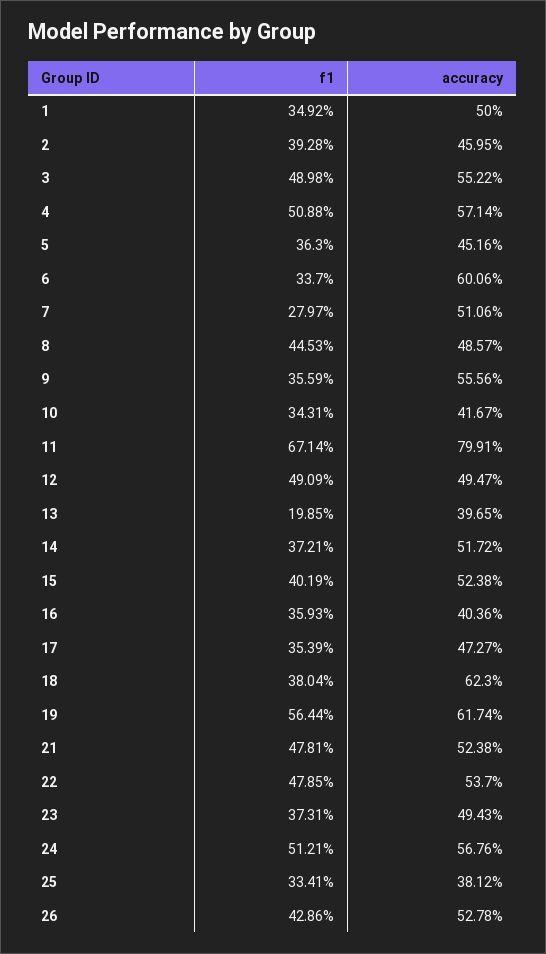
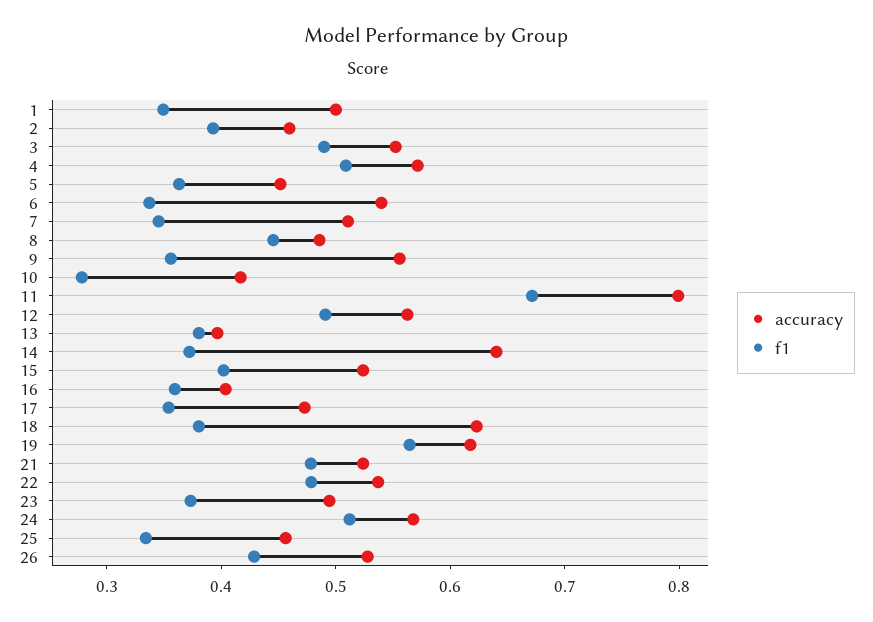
accuracy, 6: 0.6006 -> 0.54
f1, 7: 0.2797 -> 0.34
f1, 10: 0.3431 -> 0.28
accuracy, 12: 0.4947 -> 0.56
f1, 13: 0.1985 -> 0.38
accuracy, 14: 0.5172 -> 0.64
accuracy, 25: 0.3812 -> 0.46

